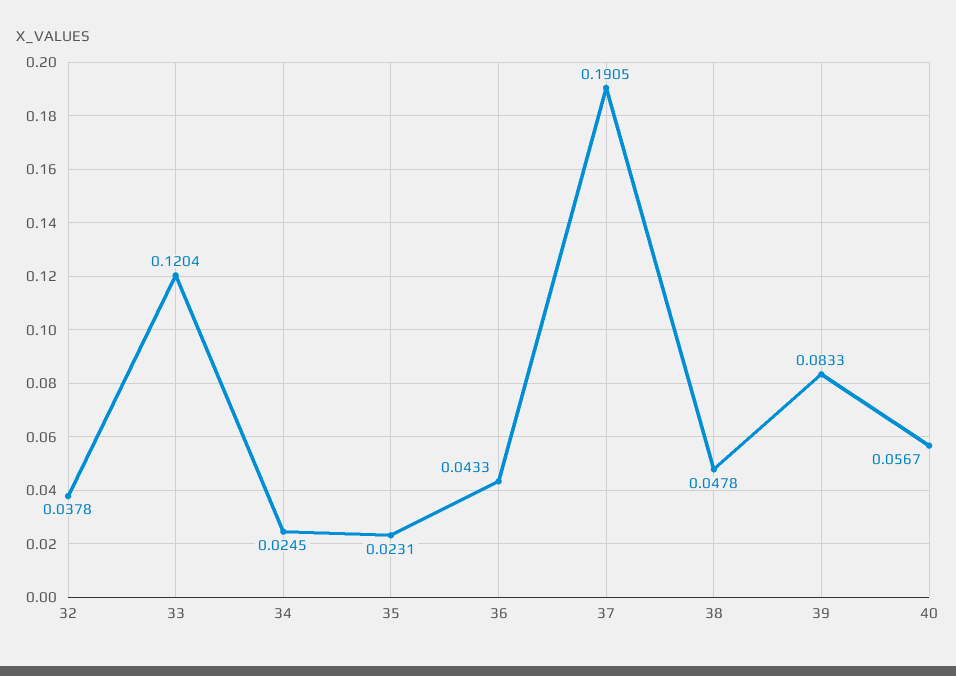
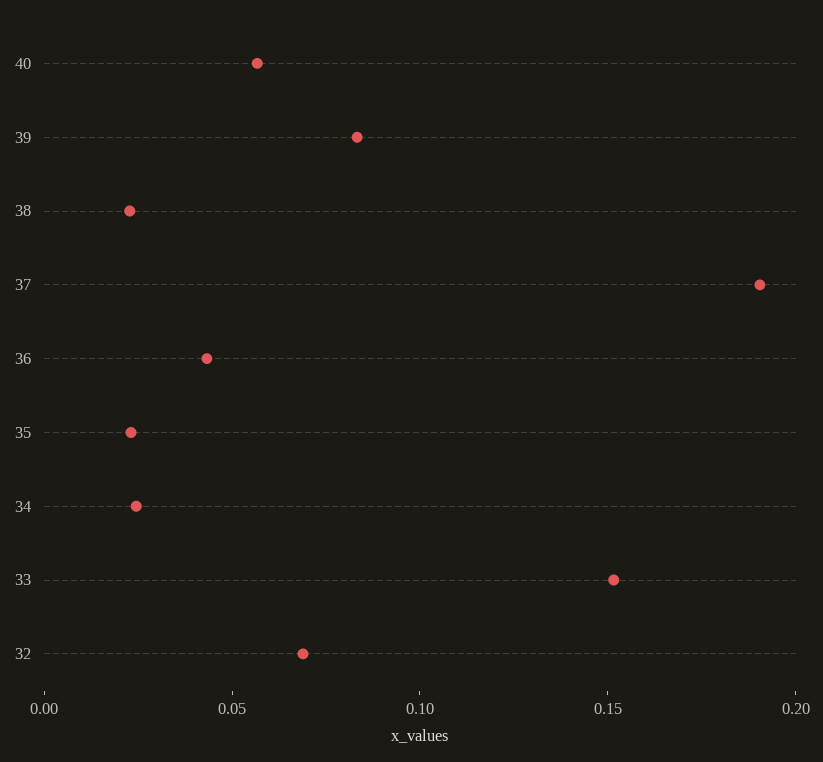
32: 0.0378 -> 0.07
33: 0.1204 -> 0.15
38: 0.0478 -> 0.02

